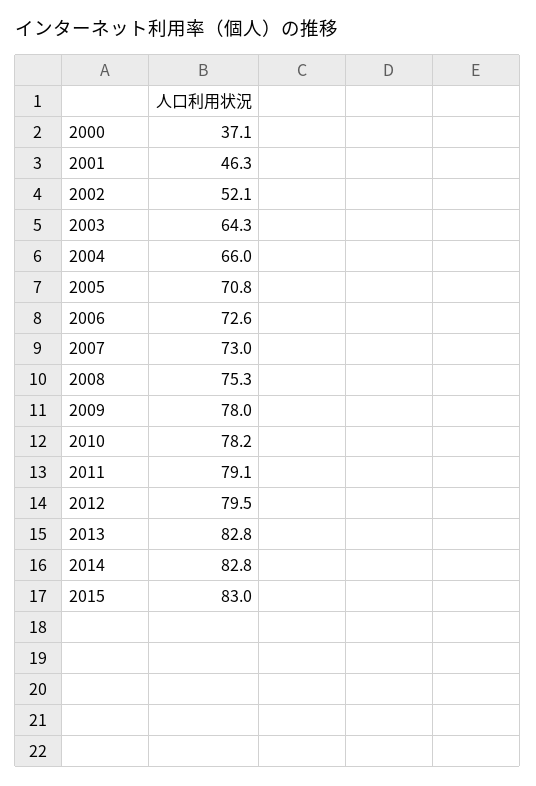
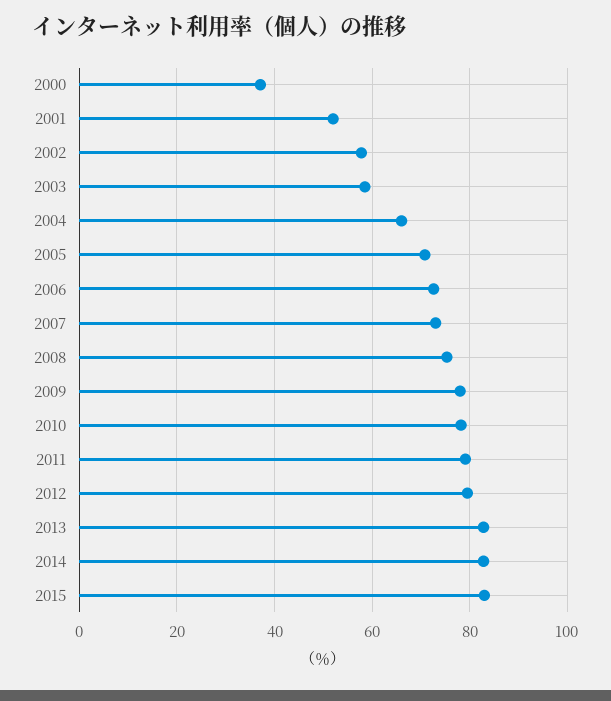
2001: 46.3 -> 52
2002: 52.1 -> 58
2003: 64.3 -> 58

